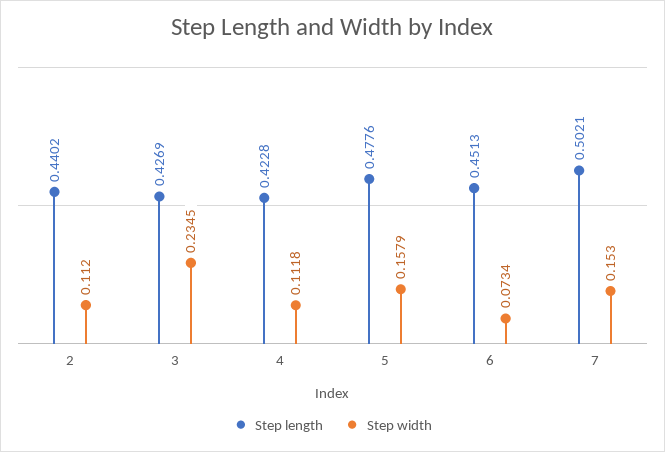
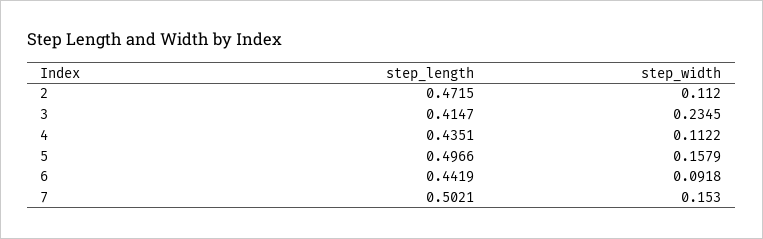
Step length, 2: 0.4402 -> 0.4715
Step length, 3: 0.4269 -> 0.4147
Step length, 4: 0.4228 -> 0.4351
Step width, 4: 0.1118 -> 0.1122
Step length, 5: 0.4776 -> 0.4966
Step length, 6: 0.4513 -> 0.4419
Step width, 6: 0.0734 -> 0.0918

